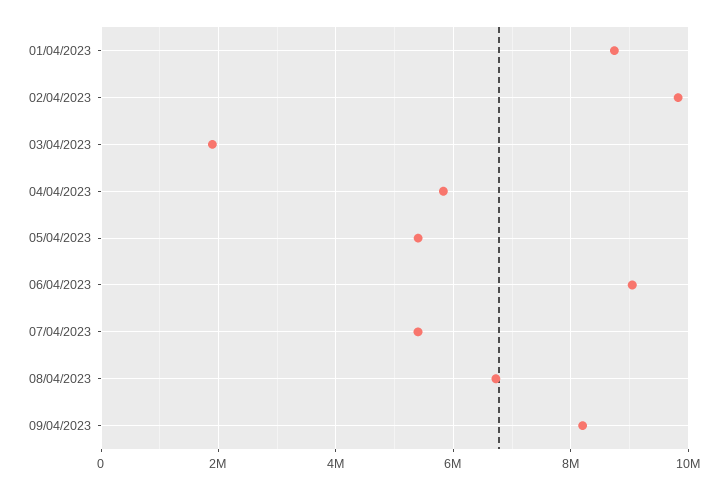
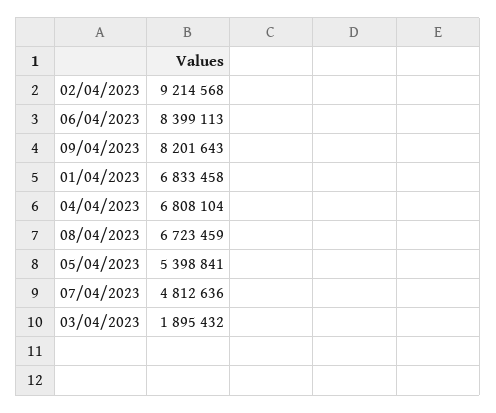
01/04/2023: 8800000 -> 6833458
02/04/2023: 9800000 -> 9214568
04/04/2023: 5800000 -> 6808104
06/04/2023: 9000000 -> 8399113
07/04/2023: 5400000 -> 4812636

